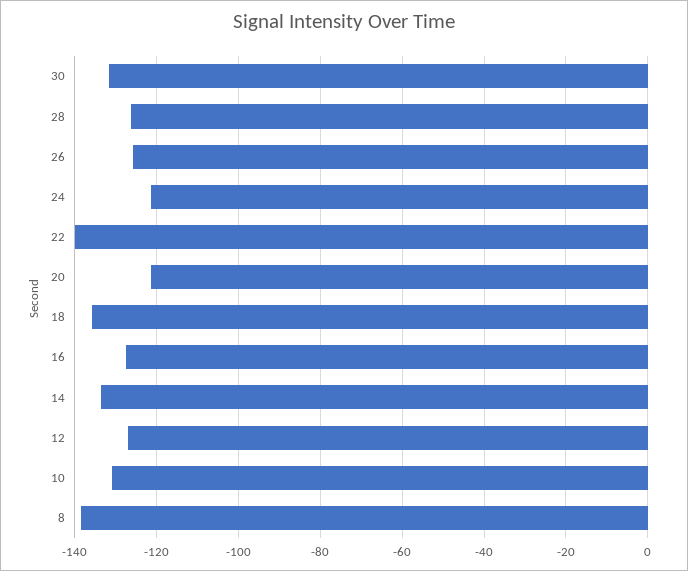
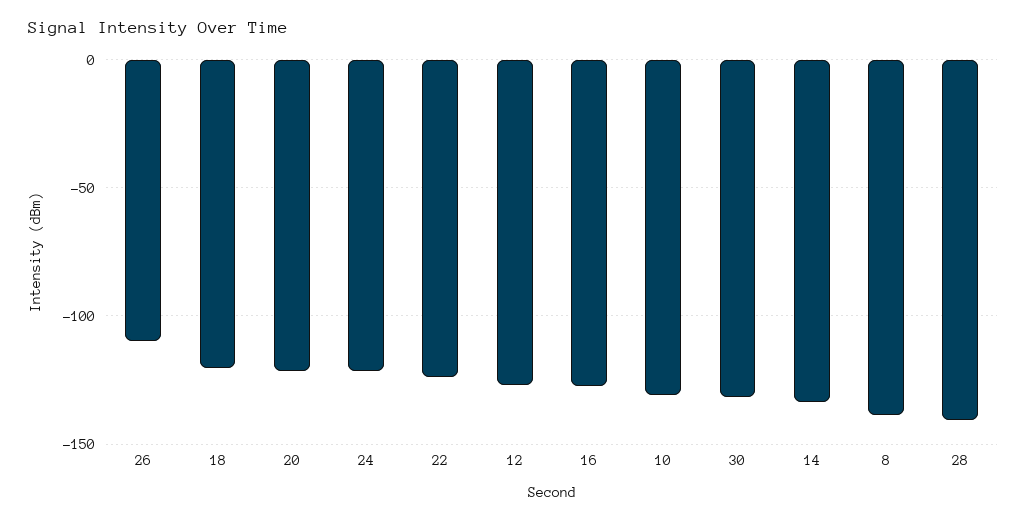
28: -126 -> -140
26: -126 -> -110
22: -140 -> -125
18: -136 -> -120

